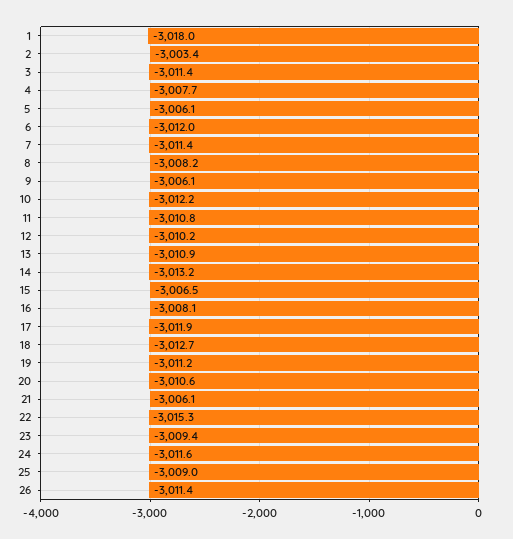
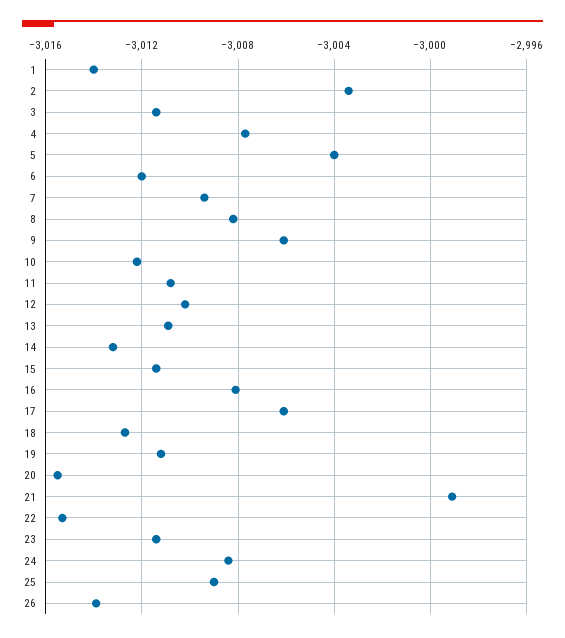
1: -3018 -> -3014
5: -3006.1 -> -3004
7: -3011.4 -> -3009.5
15: -3006.5 -> -3011.5
17: -3011.9 -> -3006
20: -3010.6 -> -3015.5
21: -3006.1 -> -2999
23: -3009.4 -> -3011.5
24: -3011.6 -> -3008.5
26: -3011.4 -> -3014

